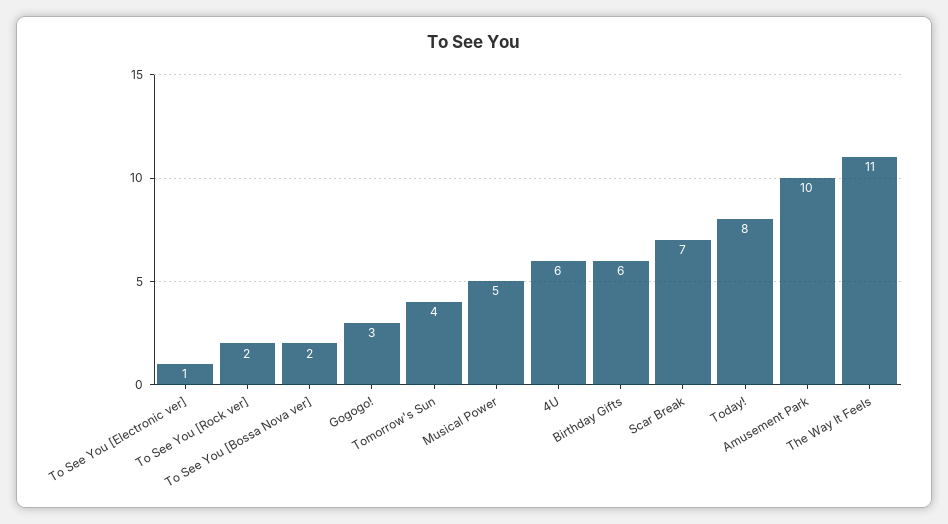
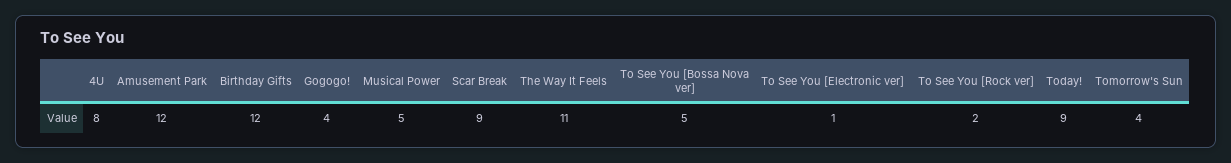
To See You [Bossa Nova ver]: 2 -> 5
Gogogo!: 3 -> 4
4U: 6 -> 8
Birthday Gifts: 6 -> 12
Scar Break: 7 -> 9
Today!: 8 -> 9
Amusement Park: 10 -> 12

